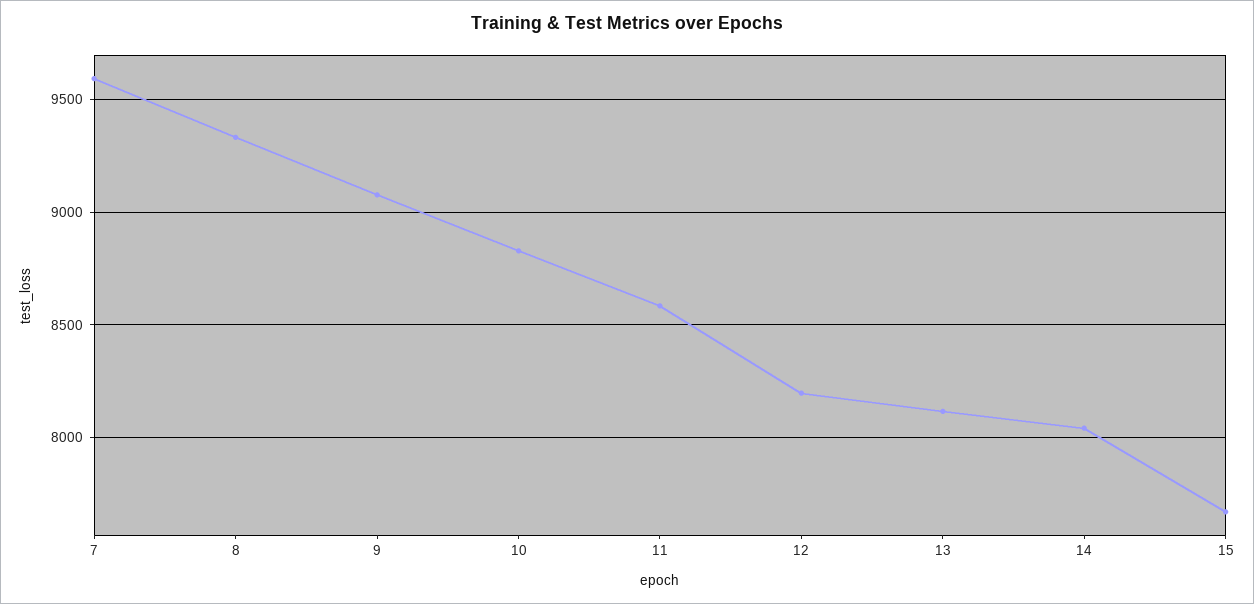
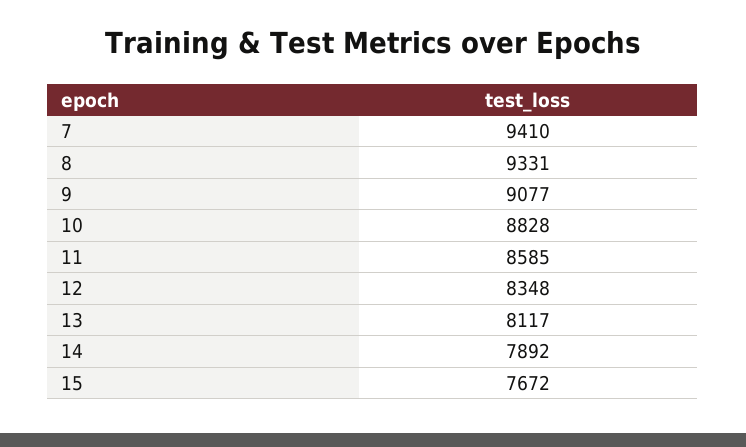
7: 9600 -> 9410
12: 8200 -> 8348
14: 8050 -> 7892

